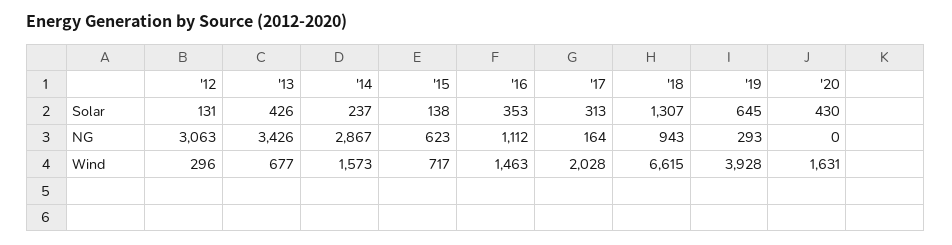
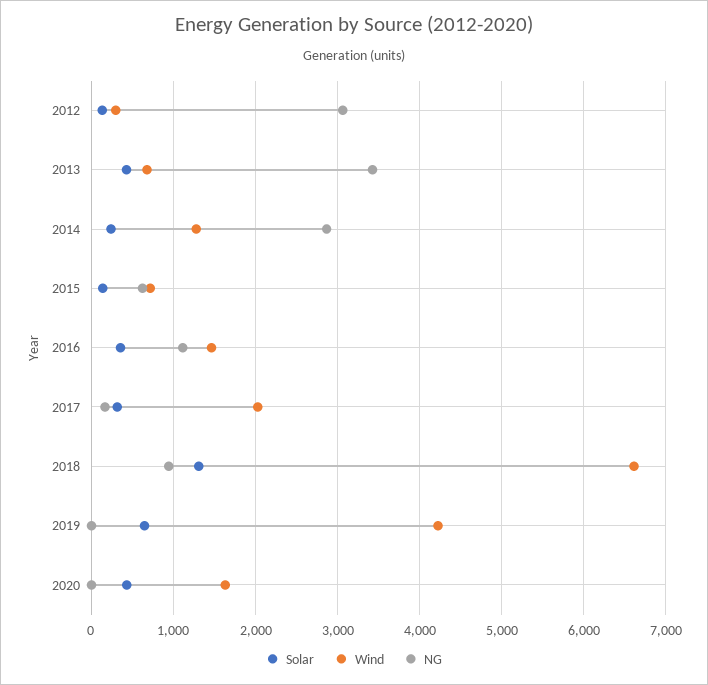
NG, '19: 293 -> 0
Wind, '14: 1573 -> 1300
Wind, '19: 3928 -> 4200

